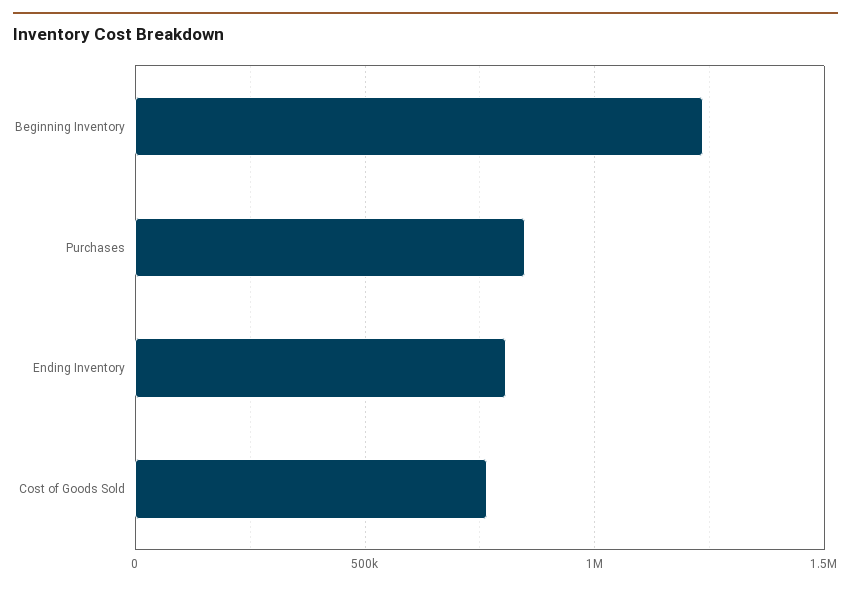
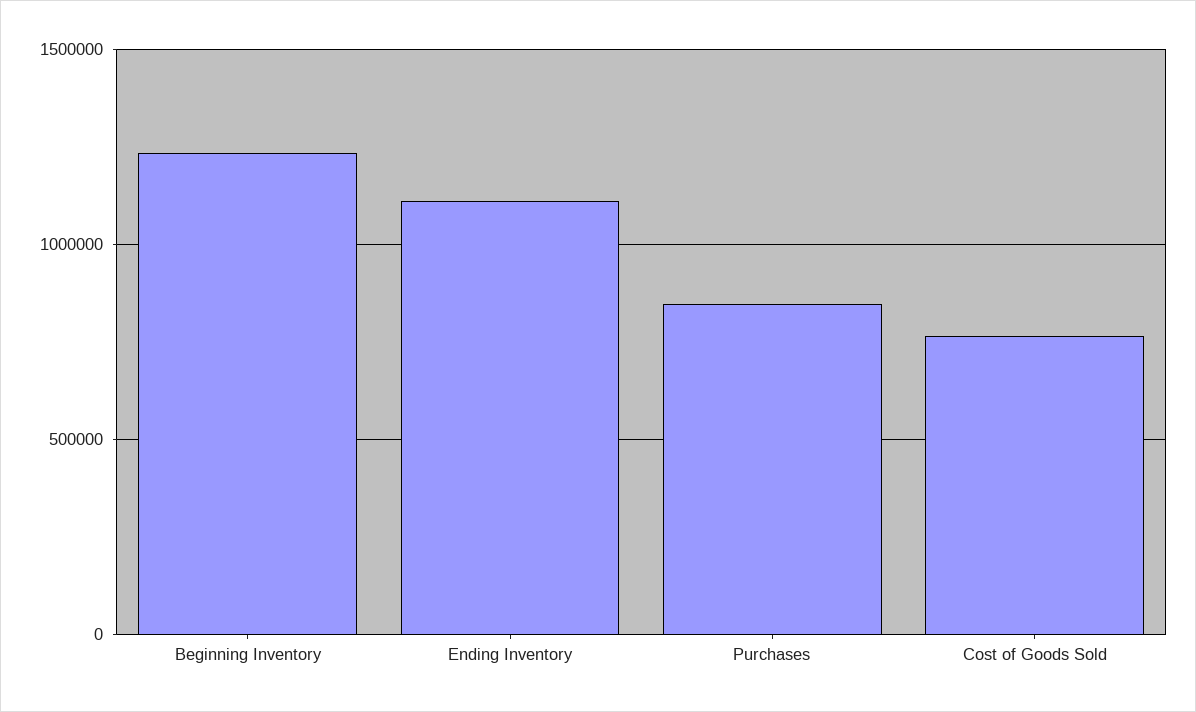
Ending Inventory: 800000 -> 1100000

